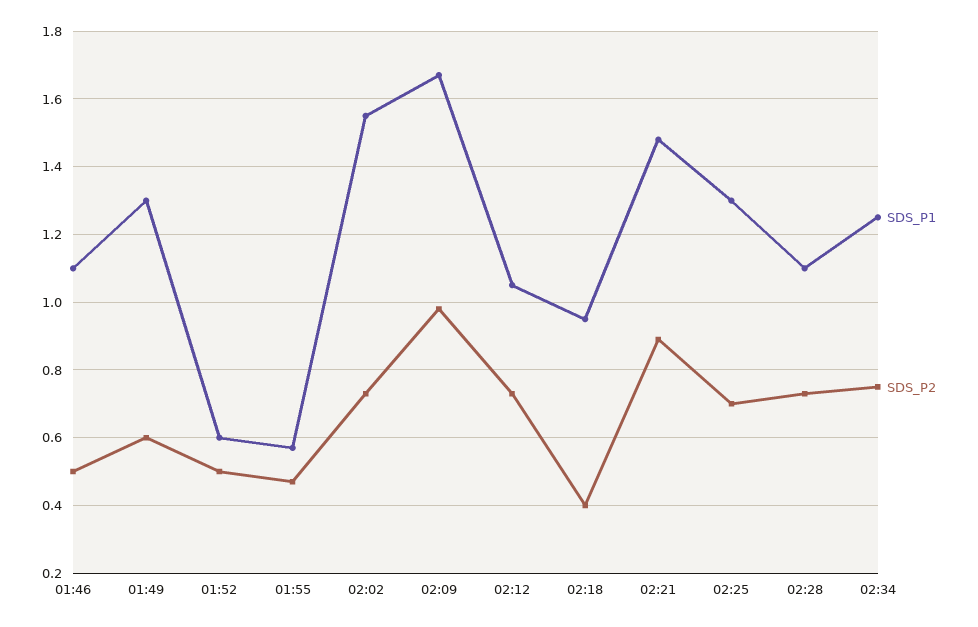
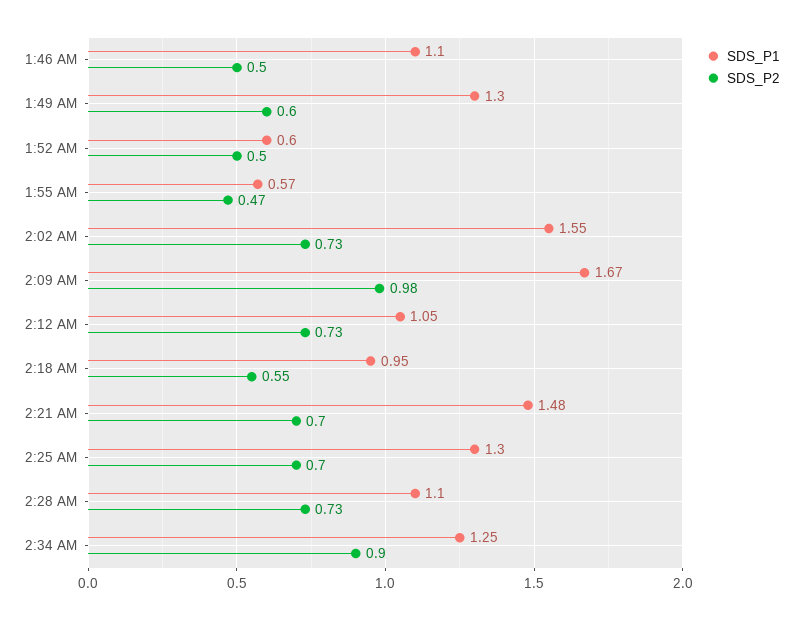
SDS_P2, 02:18: 0.4 -> 0.55
SDS_P2, 02:21: 0.9 -> 0.7
SDS_P2, 02:34: 0.75 -> 0.9

